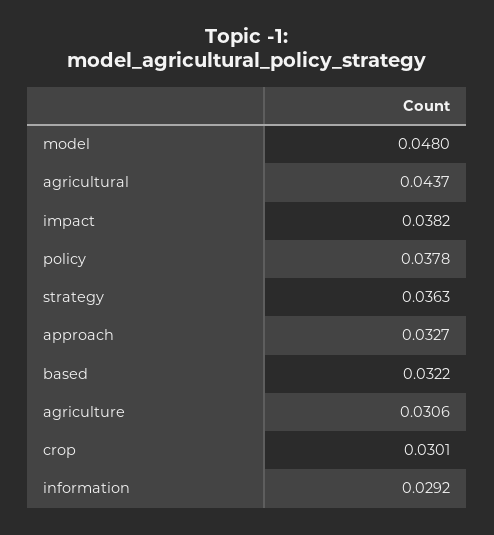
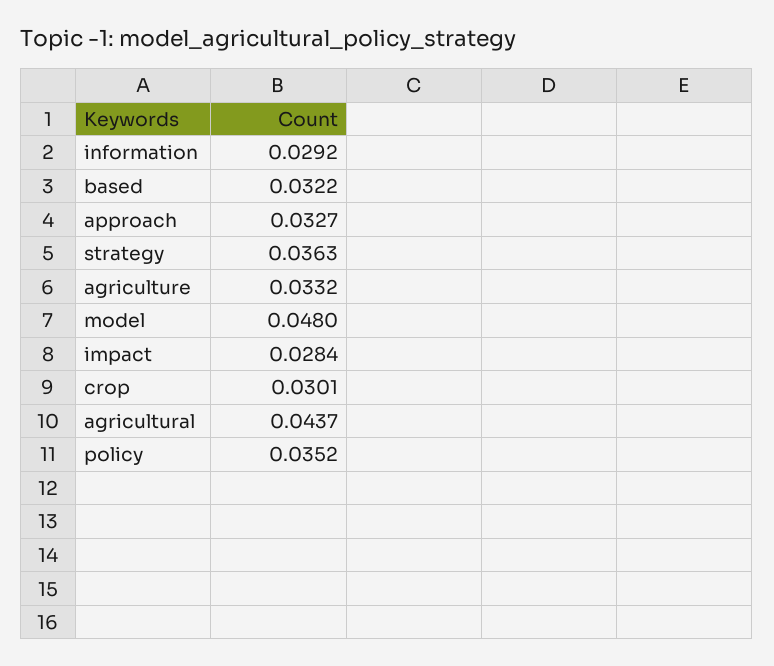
impact: 0.0382 -> 0.0284
policy: 0.0378 -> 0.0352
agriculture: 0.0306 -> 0.0332

